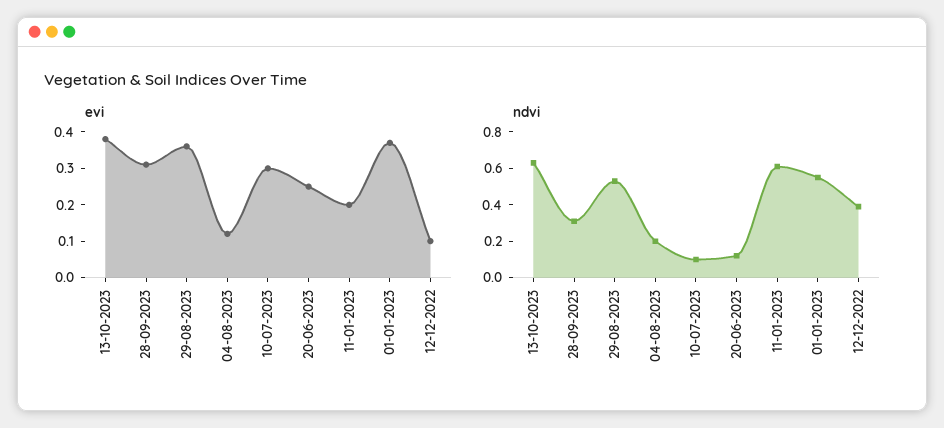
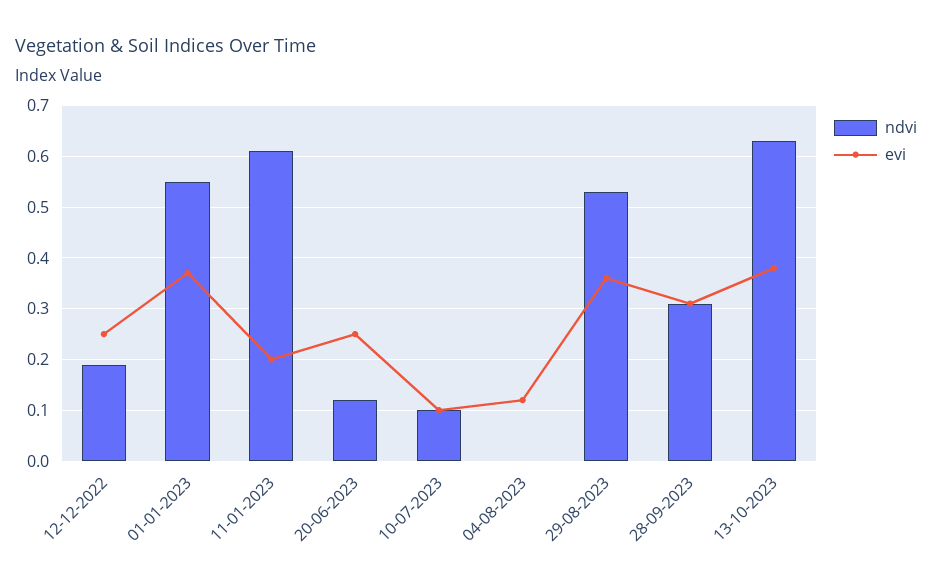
evi, 10-07-2023: 0.3 -> 0.1
evi, 12-12-2022: 0.1 -> 0.25
ndvi, 04-08-2023: 0.2 -> 0
ndvi, 12-12-2022: 0.4 -> 0.2

